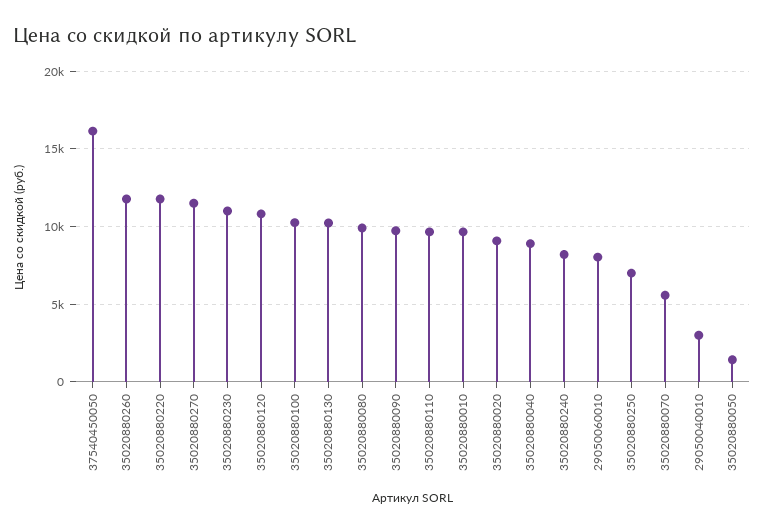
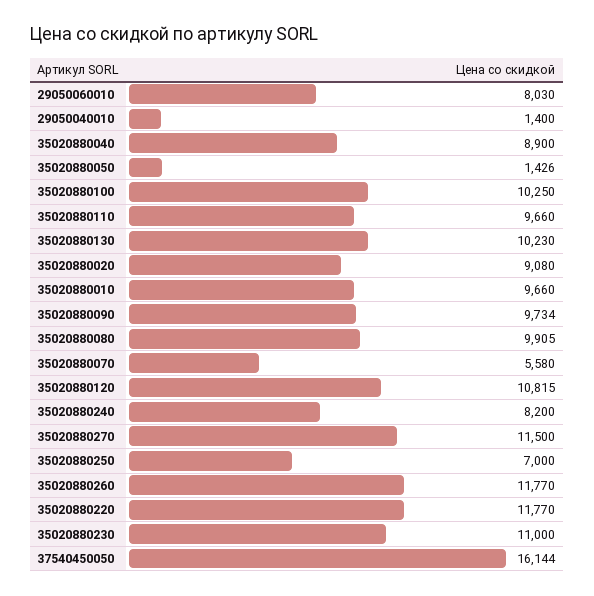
29050040010: 3000 -> 1400

